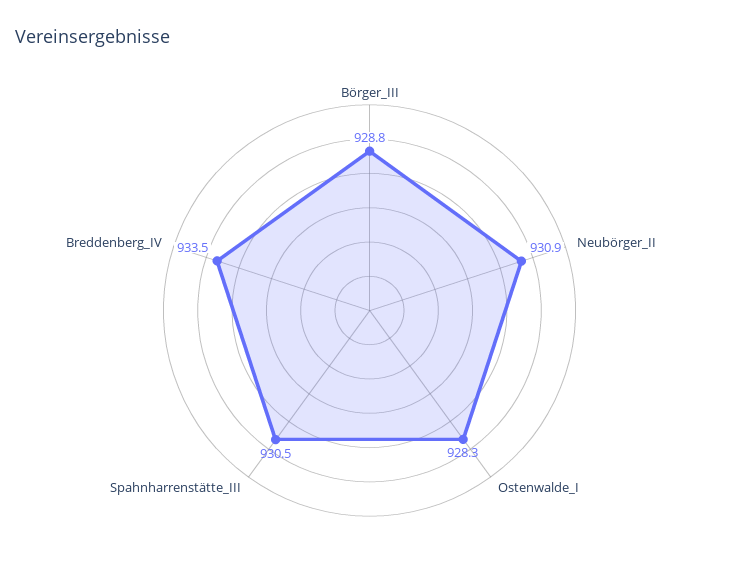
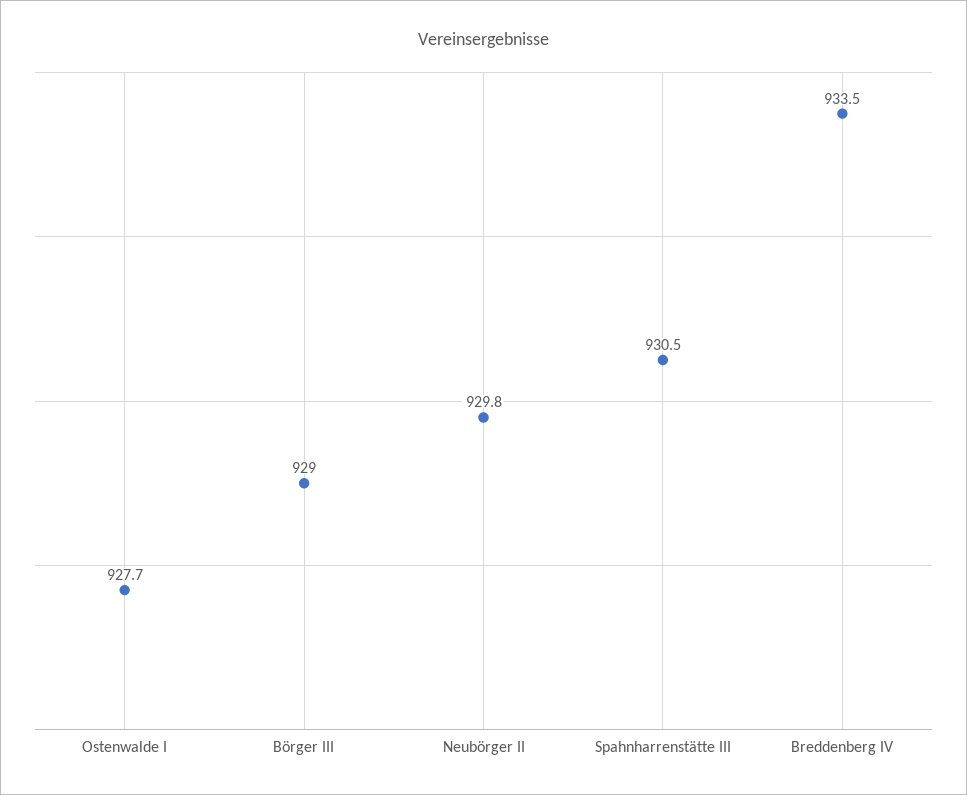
Börger_III: 928.8 -> 929
Neubörger_II: 930.9 -> 929.8
Ostenwalde_I: 928.3 -> 927.7

